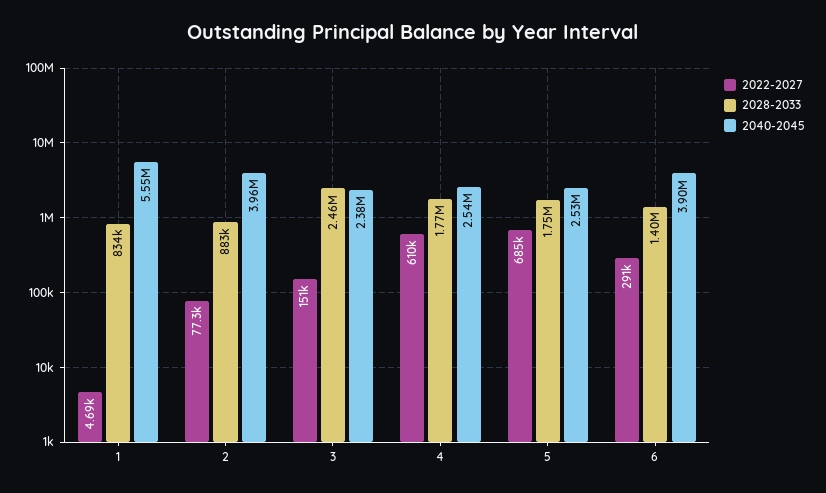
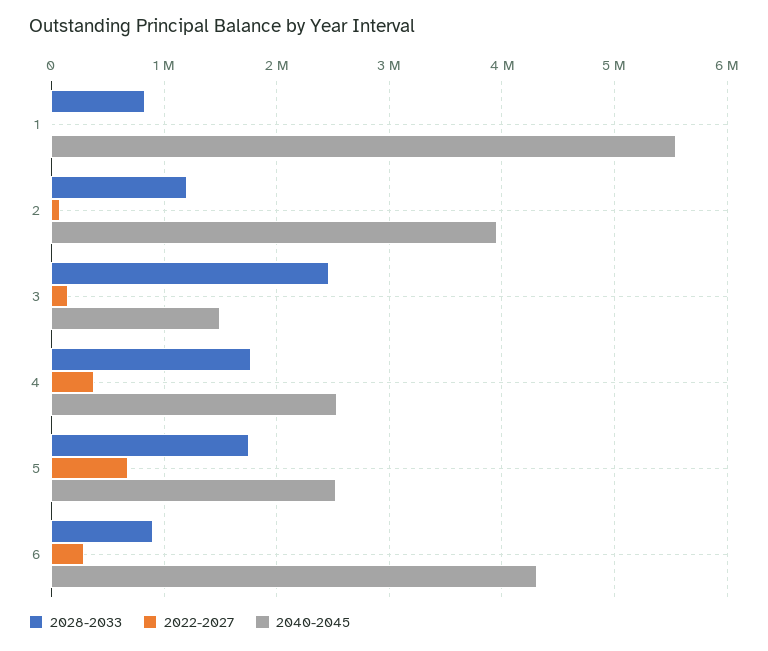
2028-2033, 2: 883000 -> 1200000
2040-2045, 3: 2380000 -> 1500000
2022-2027, 4: 610000 -> 400000
2028-2033, 6: 1400000 -> 900000
2040-2045, 6: 3900000 -> 4300000

